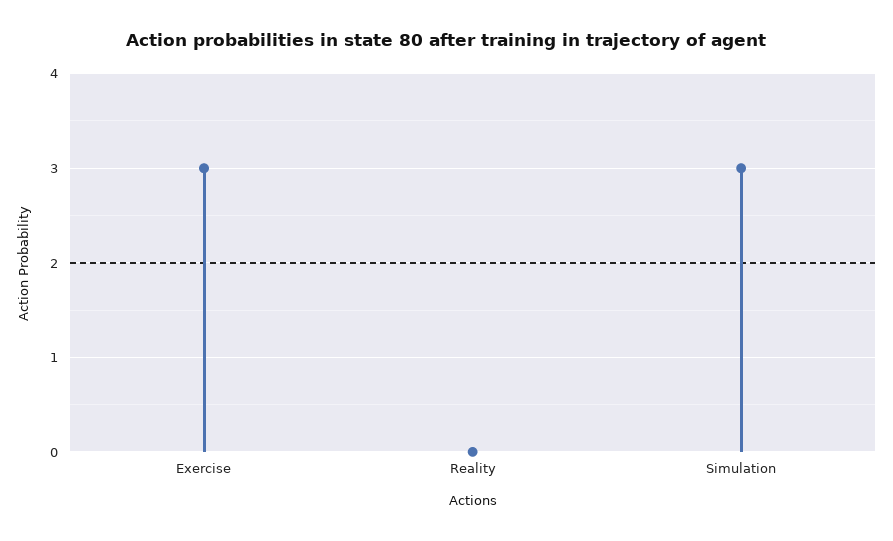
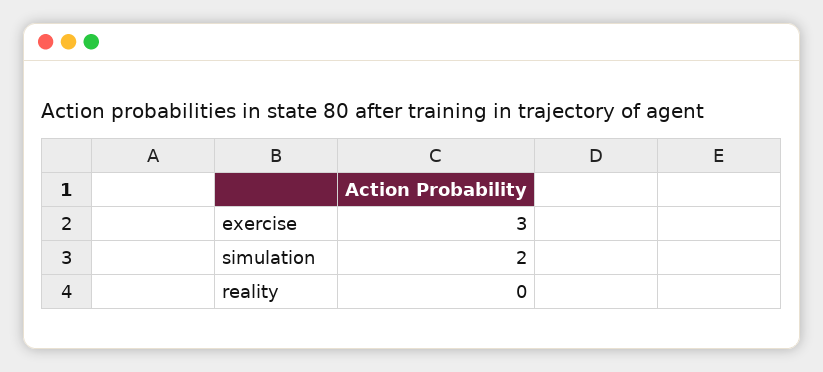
Simulation: 3 -> 2

